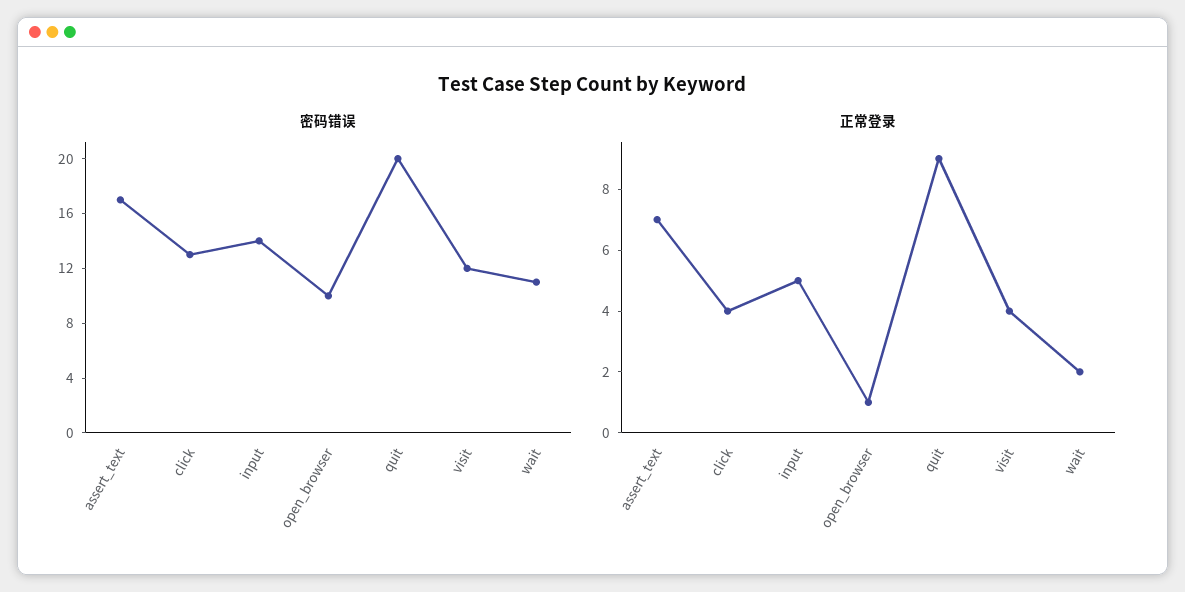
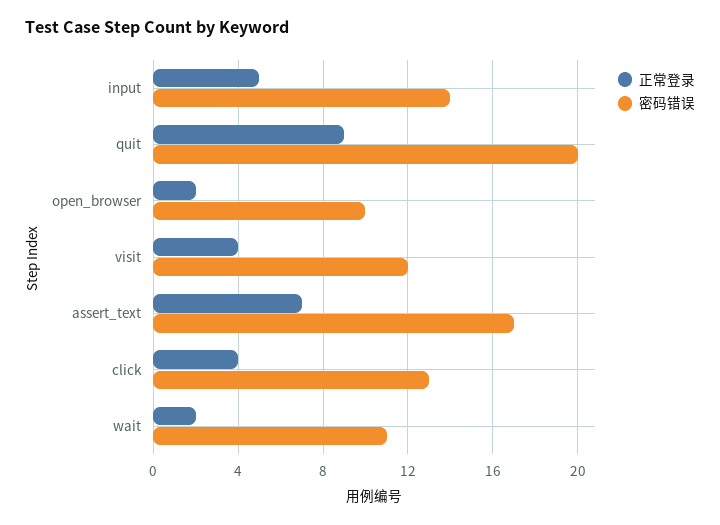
正常登录, open_browser: 1 -> 2

